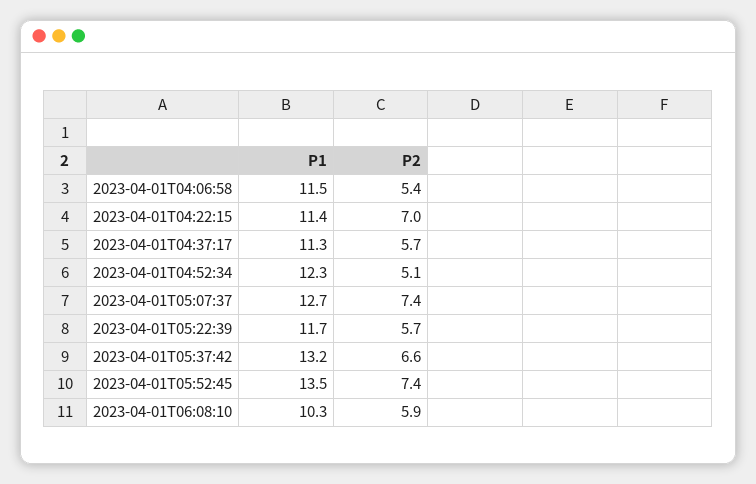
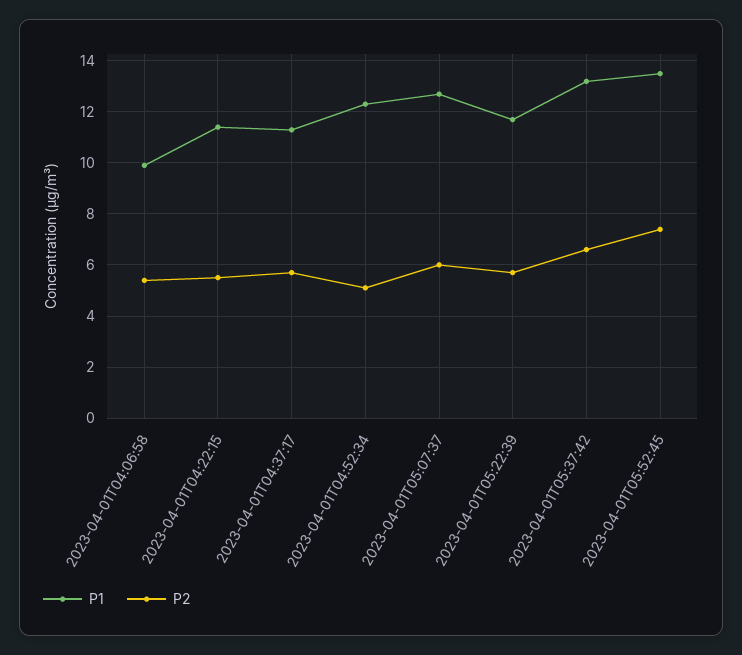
P1, 2023-04-01T04:06:58: 11.5 -> 10
P2, 2023-04-01T04:22:15: 7 -> 5.5
P2, 2023-04-01T05:07:37: 7.4 -> 6
P1, 2023-04-01T06:08:10: 10.3 -> none
P2, 2023-04-01T06:08:10: 5.9 -> none

